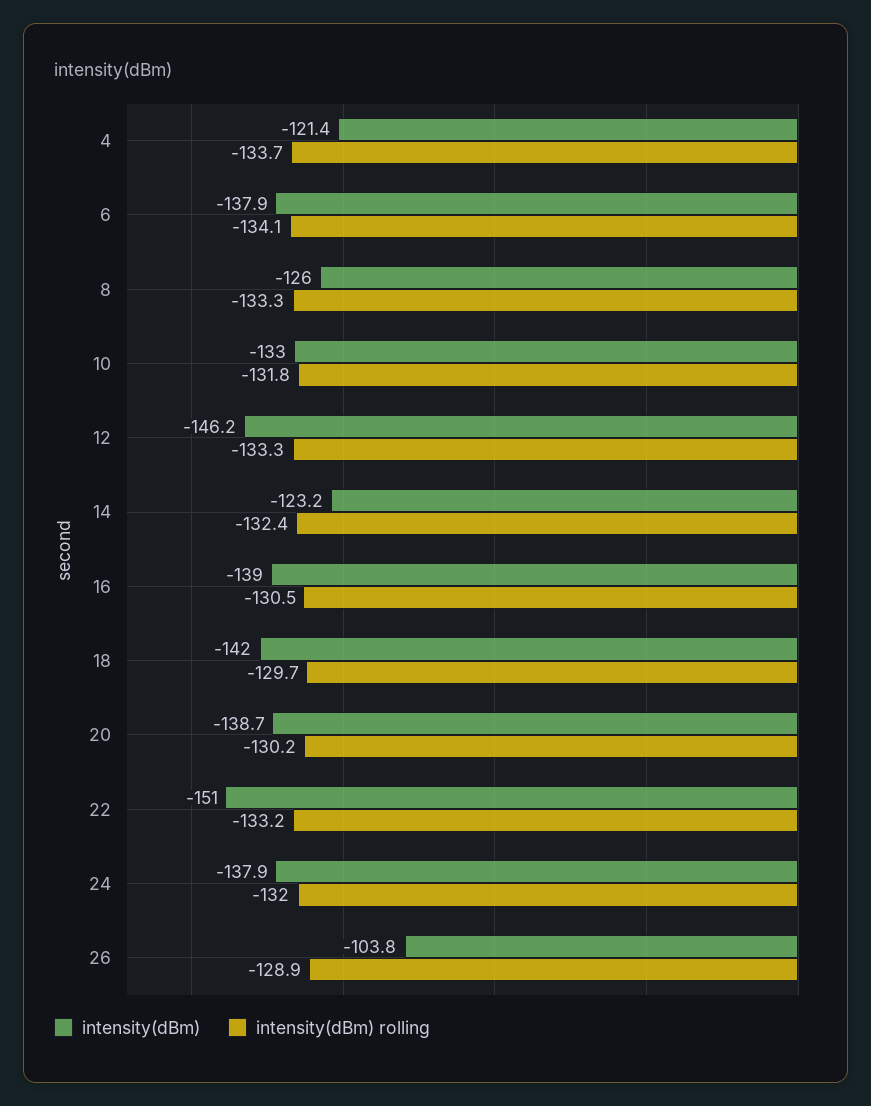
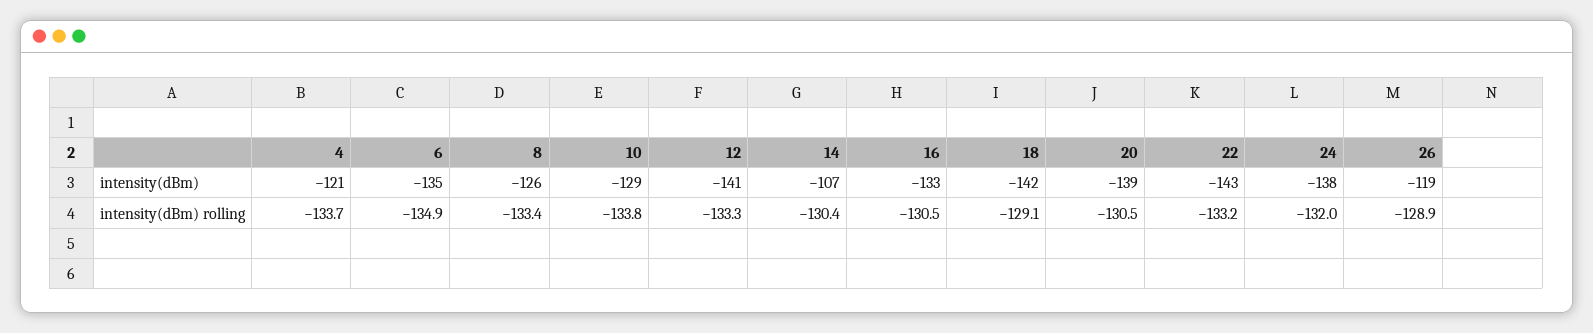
intensity(dBm), 6: -137.9 -> -135
intensity(dBm) rolling, 6: -134.1 -> -134.9
intensity(dBm) rolling, 8: -133.3 -> -133.4
intensity(dBm), 10: -133 -> -129
intensity(dBm) rolling, 10: -131.8 -> -133.8
intensity(dBm), 12: -146.2 -> -141
intensity(dBm), 14: -123.2 -> -107
intensity(dBm) rolling, 14: -132.4 -> -130.4
intensity(dBm), 16: -139 -> -133
intensity(dBm) rolling, 18: -129.7 -> -129.1
intensity(dBm) rolling, 20: -130.2 -> -130.5
intensity(dBm), 22: -151 -> -143
intensity(dBm), 26: -103.8 -> -119

